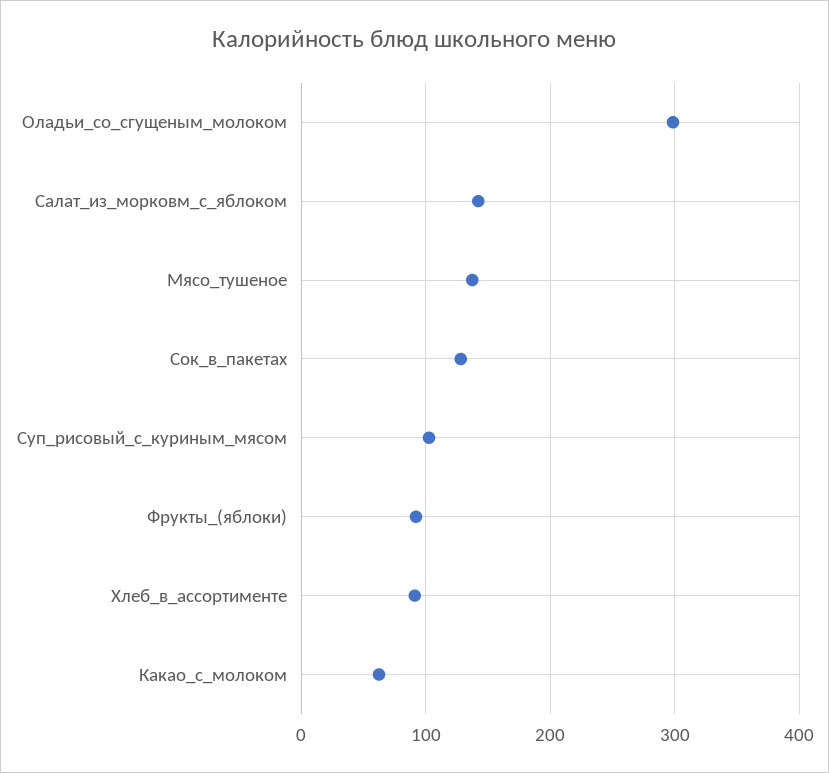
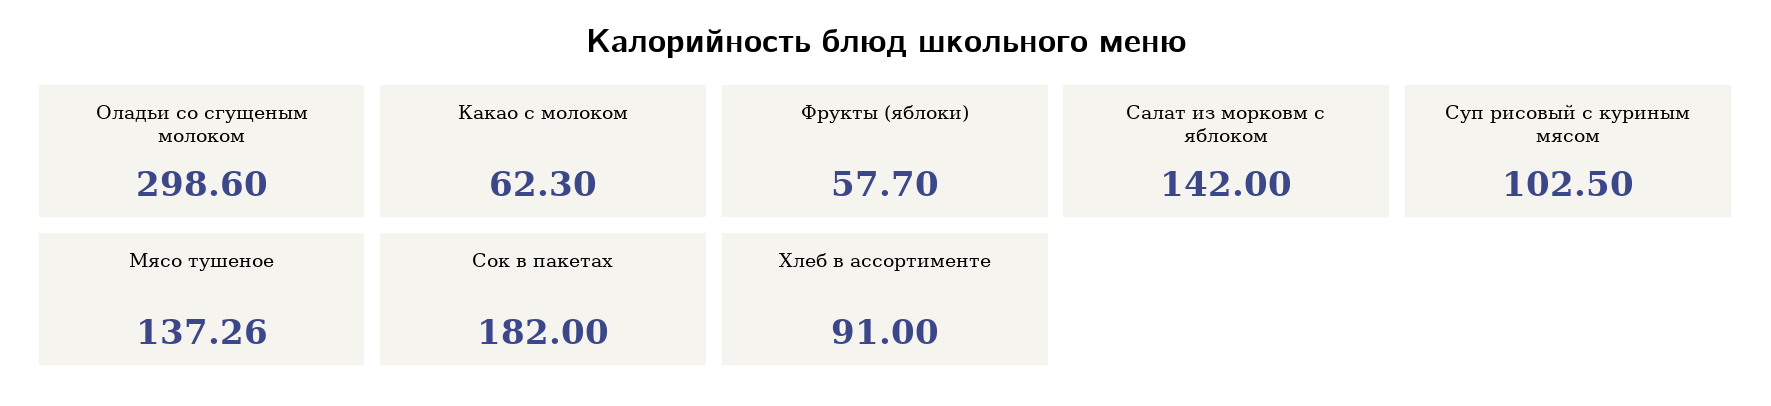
Сок_в_пакетах: 130 -> 182
Фрукты_(яблоки): 90 -> 57.7

